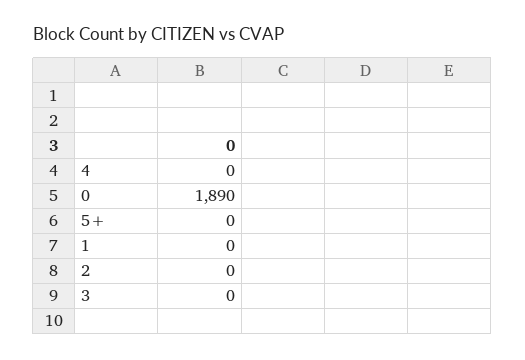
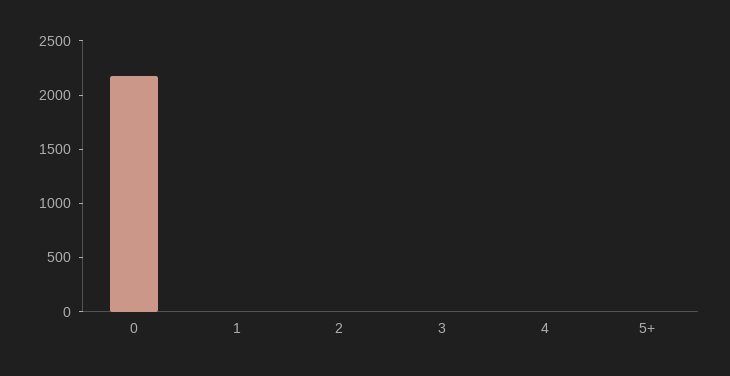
0: 1890 -> 2200

